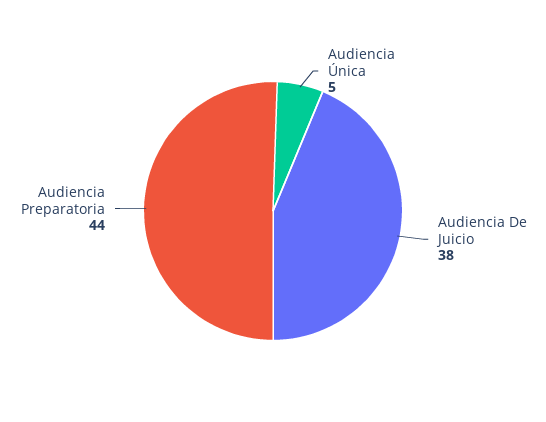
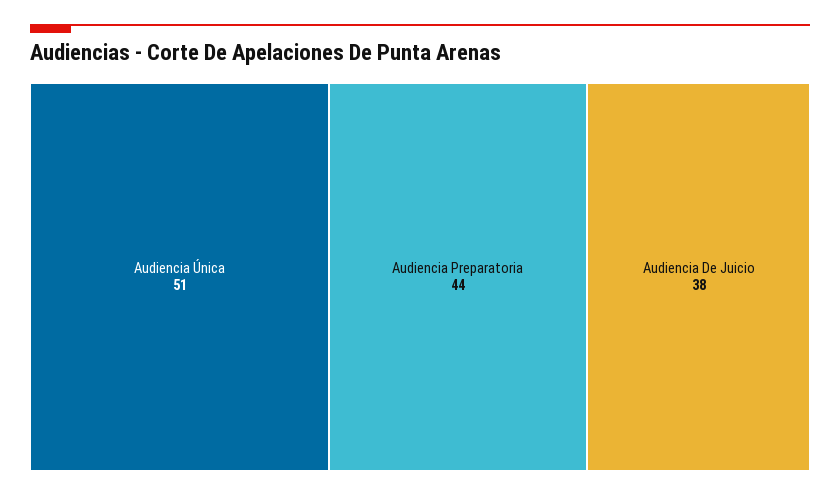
Audiencia Única: 5 -> 51

